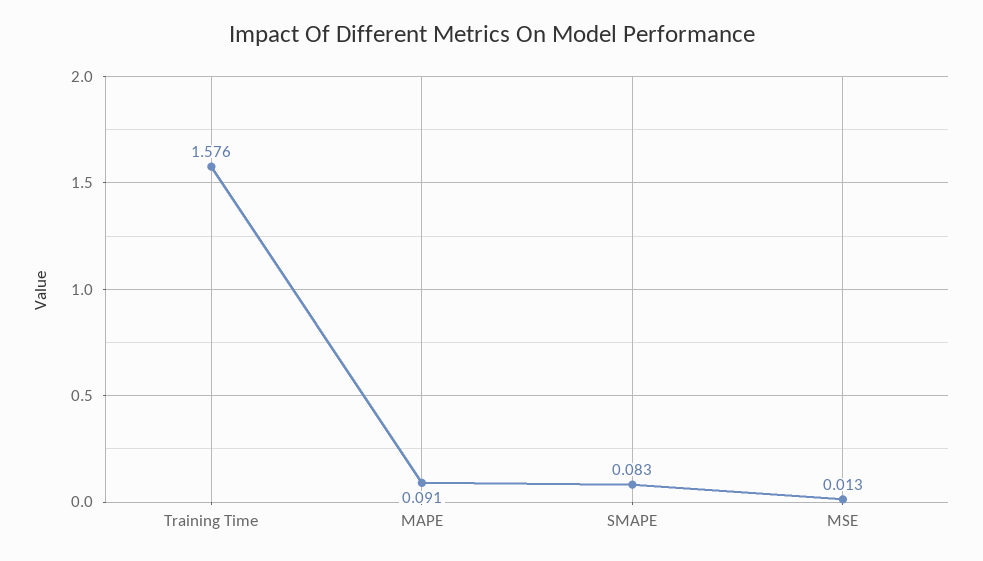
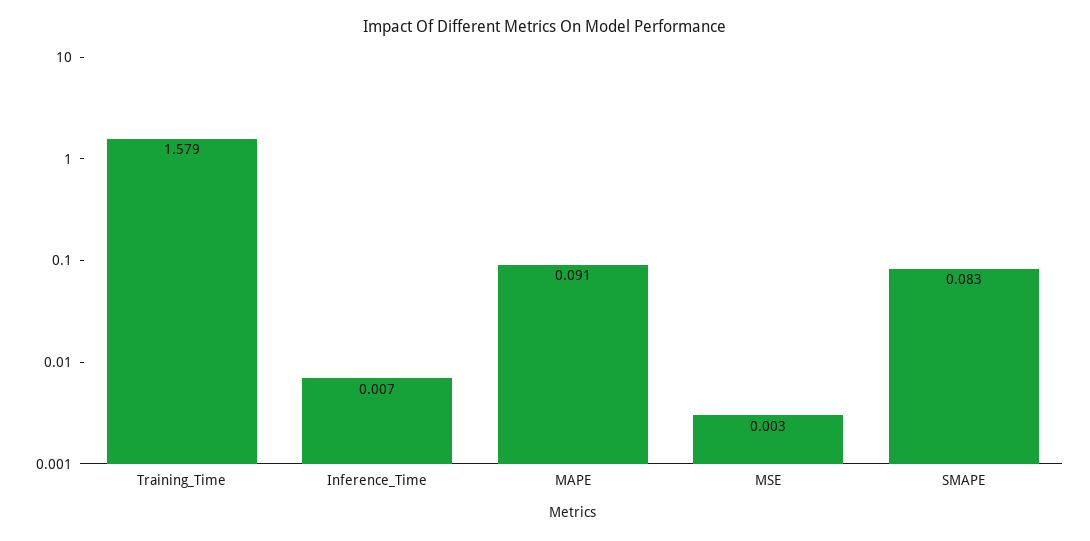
Training Time: 1.576 -> 1.579
MSE: 0.013 -> 0.003
Inference_Time: none -> 0.007

